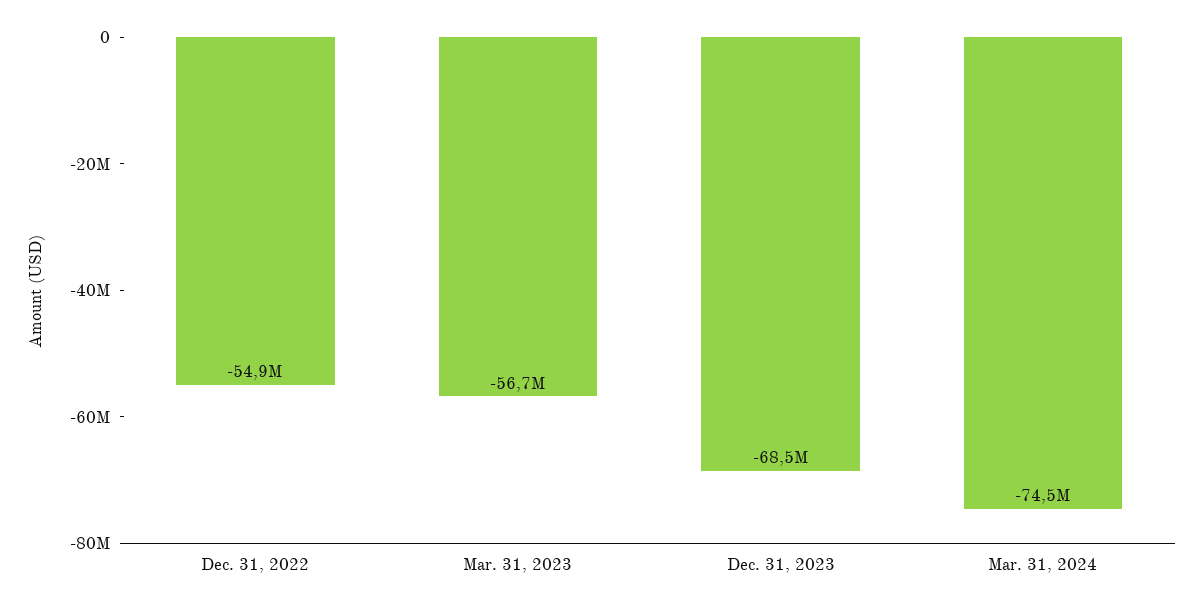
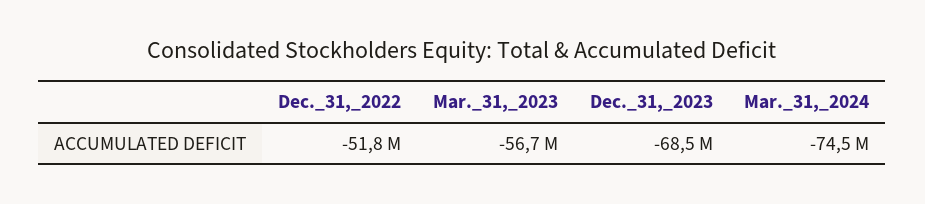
Dec. 31, 2022: -54900000 -> -51800000

